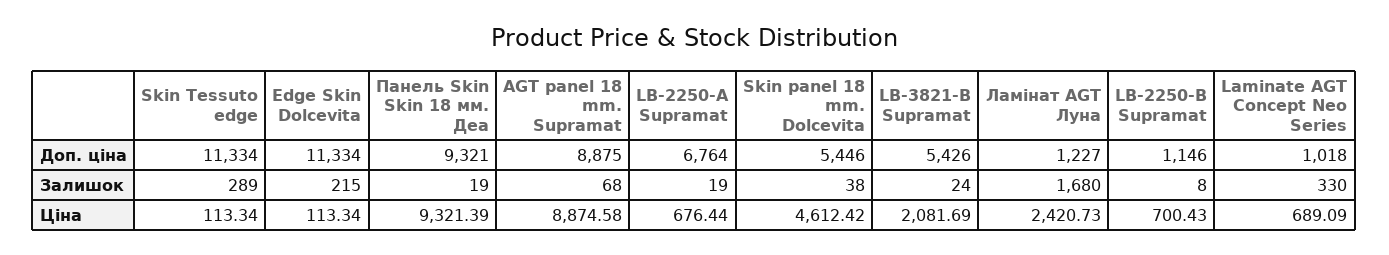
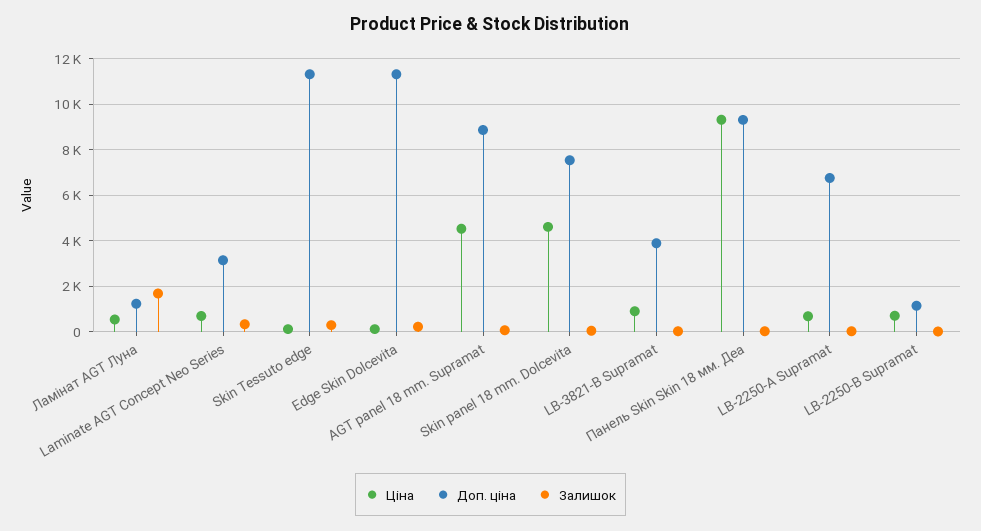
Доп. ціна, Skin panel 18 mm. Dolcevita: 5446 -> 7500
Доп. ціна, LB-3821-В Supramat: 5426 -> 4000
Доп. ціна, Laminate AGT Concept Neo Series: 1018 -> 3000
Ціна, AGT panel 18 mm. Supramat: 8874.58 -> 4500
Ціна, LB-3821-В Supramat: 2081.69 -> 1000
Ціна, Ламінат AGT Луна: 2420.73 -> 500

